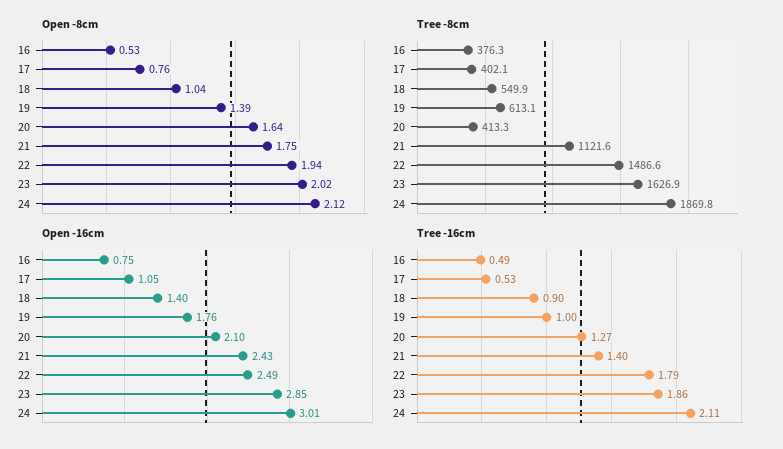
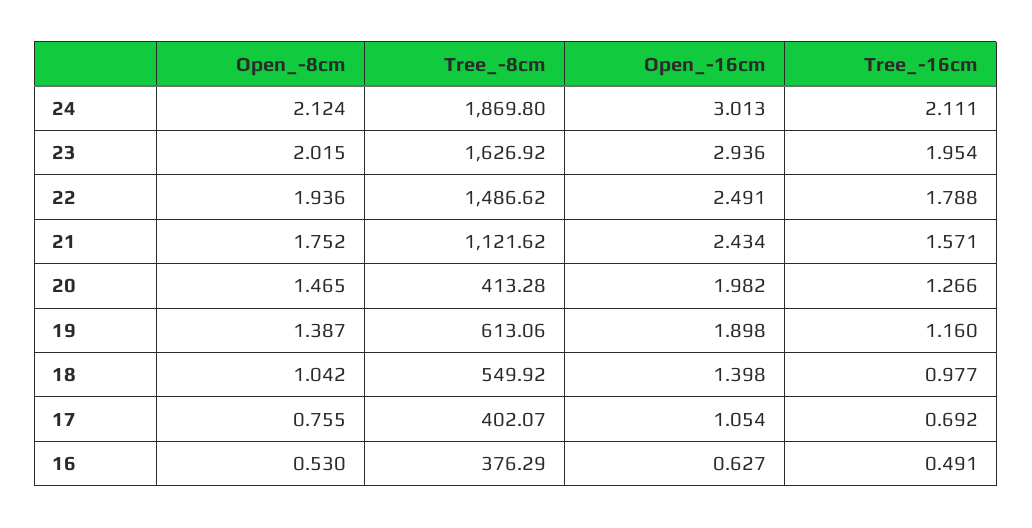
Open -8cm, 20: 1.64 -> 1.465
Open -16cm, 16: 0.75 -> 0.627
Open -16cm, 19: 1.76 -> 1.898
Open -16cm, 20: 2.1 -> 1.982
Open -16cm, 23: 2.85 -> 2.936
Tree -16cm, 17: 0.53 -> 0.692
Tree -16cm, 18: 0.9 -> 0.977
Tree -16cm, 19: 1 -> 1.16
Tree -16cm, 21: 1.4 -> 1.571
Tree -16cm, 23: 1.86 -> 1.954

